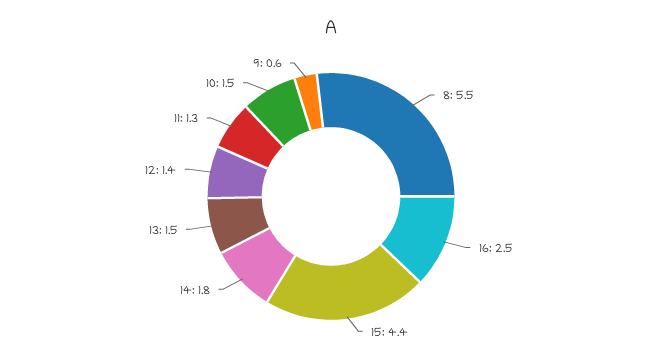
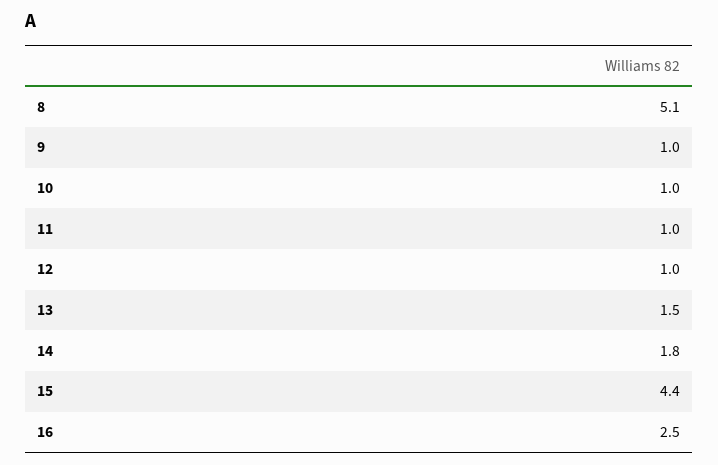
8: 5.5 -> 5.1
12: 1.4 -> 1
11: 1.3 -> 1
10: 1.5 -> 1
9: 0.6 -> 1

